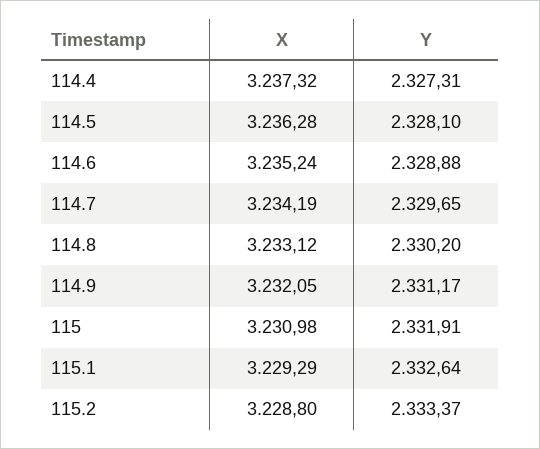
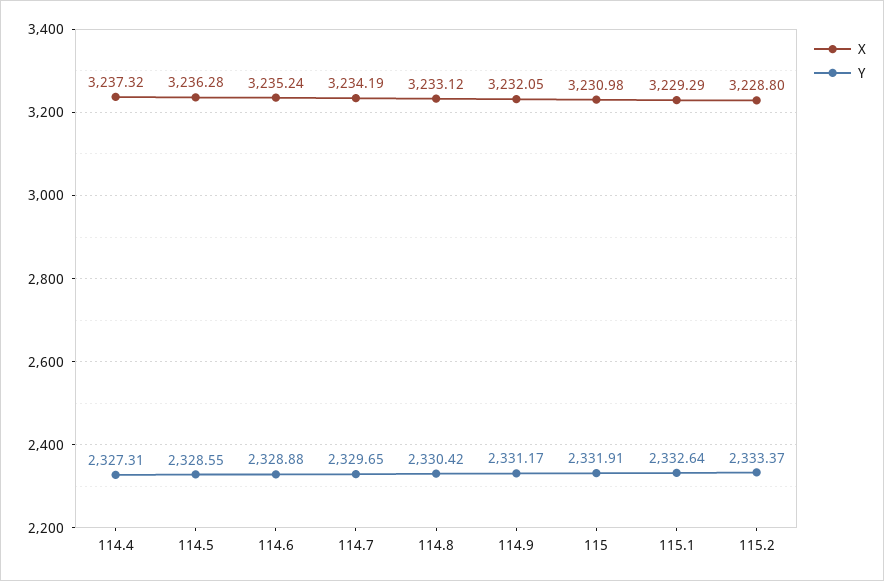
Y, 114.5: 2328.1 -> 2328.55
Y, 114.8: 2330.2 -> 2330.42

